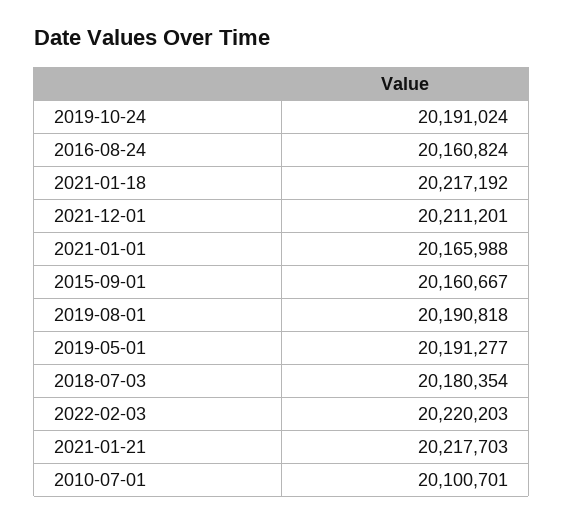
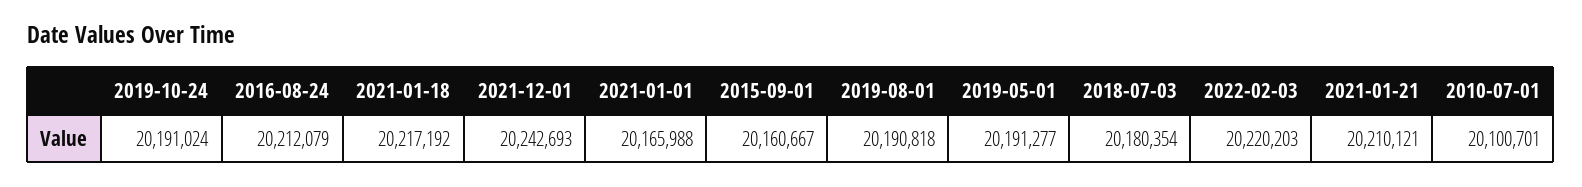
2016-08-24: 20160824 -> 20212079
2021-12-01: 20211201 -> 20242693
2021-01-21: 20217703 -> 20210121

